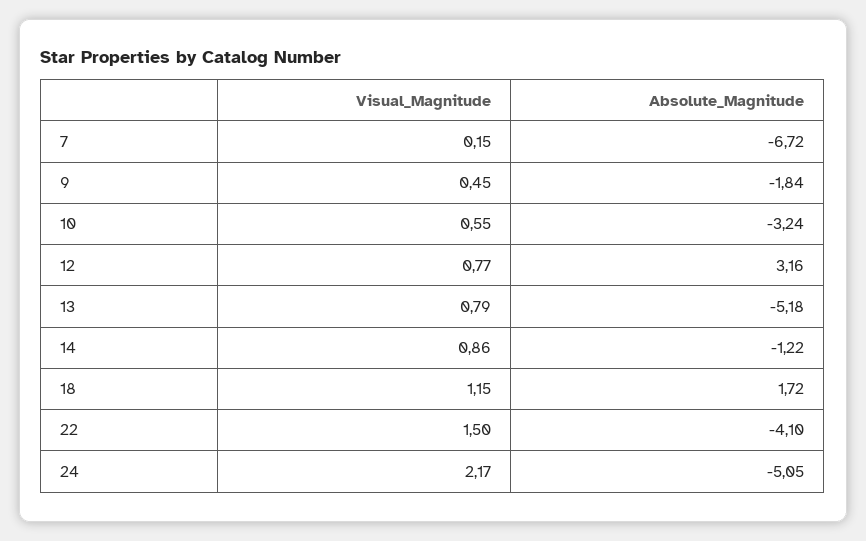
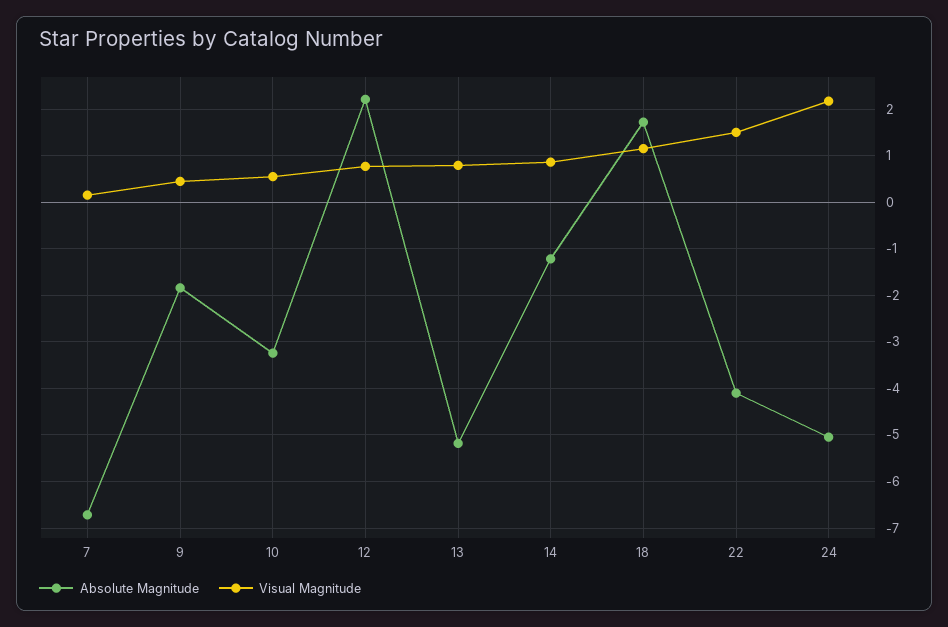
Absolute_Magnitude, 12: 3.16 -> 2.2

